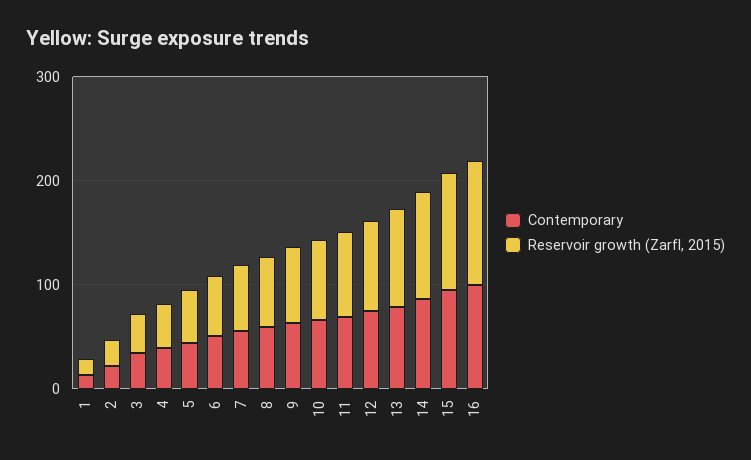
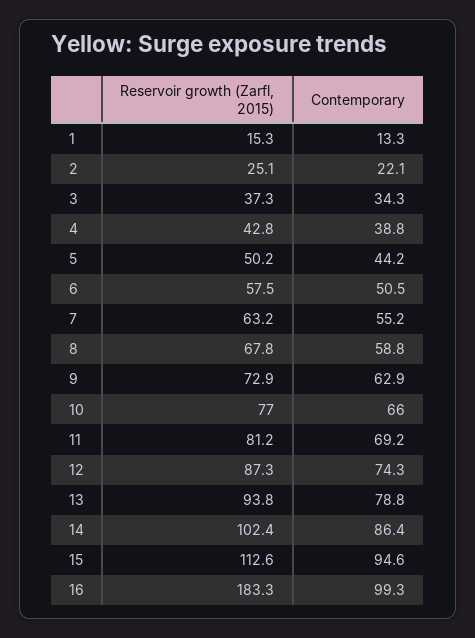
Reservoir growth (Zarfl, 2015), 16: 120 -> 183.3

